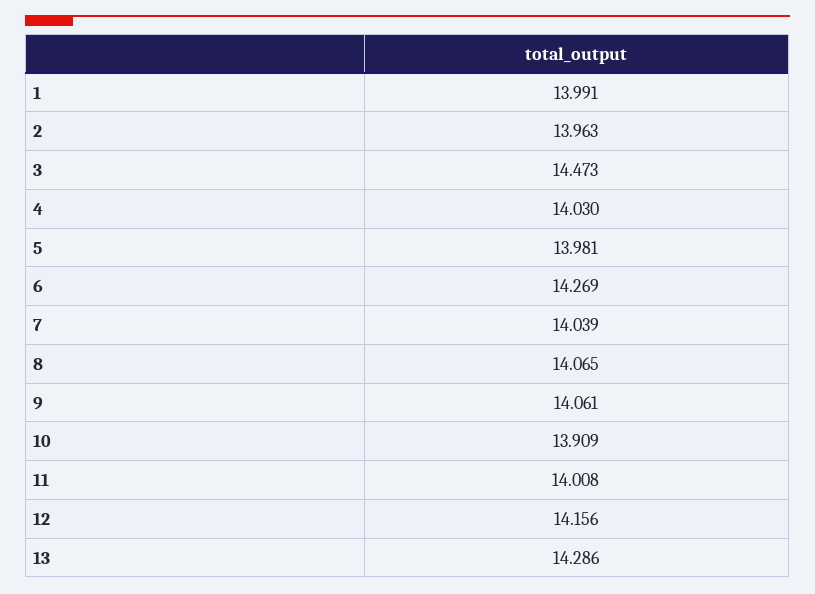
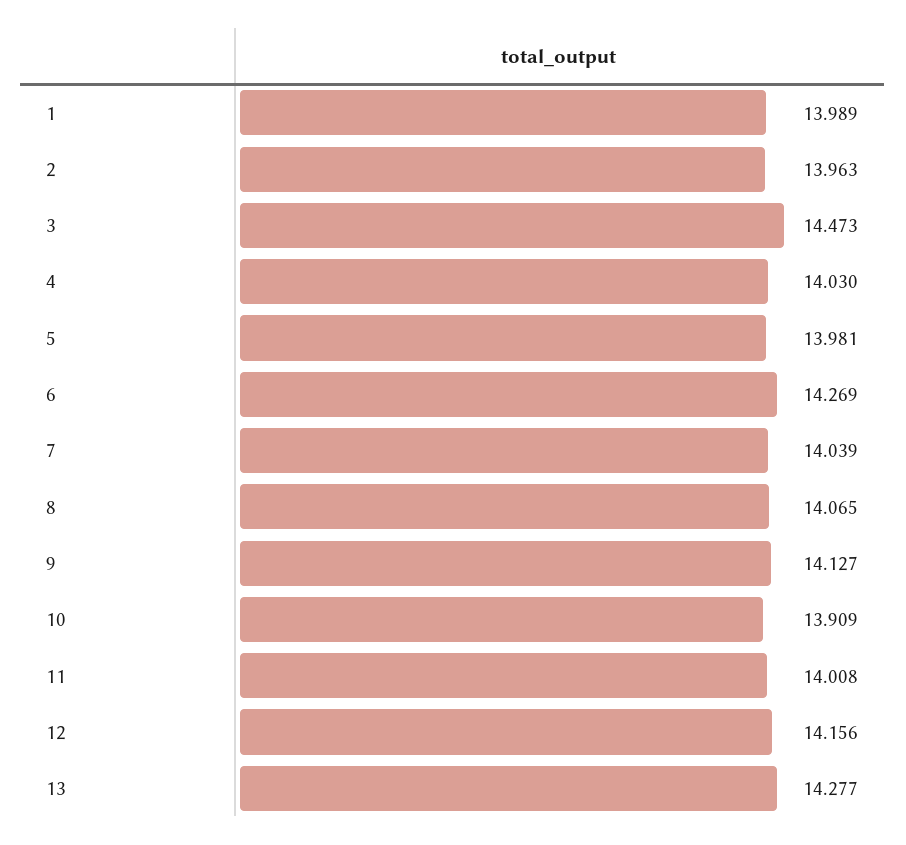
1: 13.991 -> 13.989
9: 14.061 -> 14.127
13: 14.286 -> 14.277

